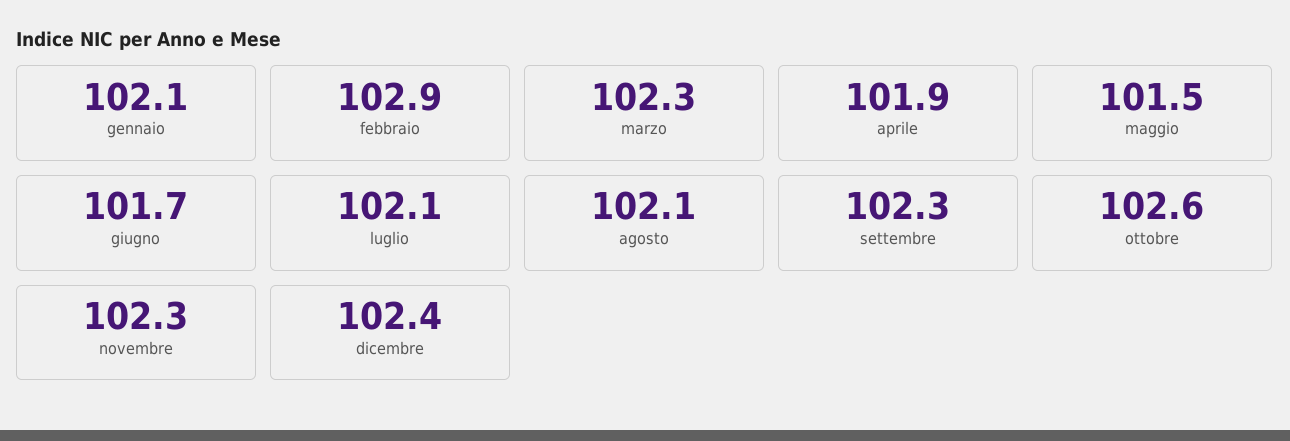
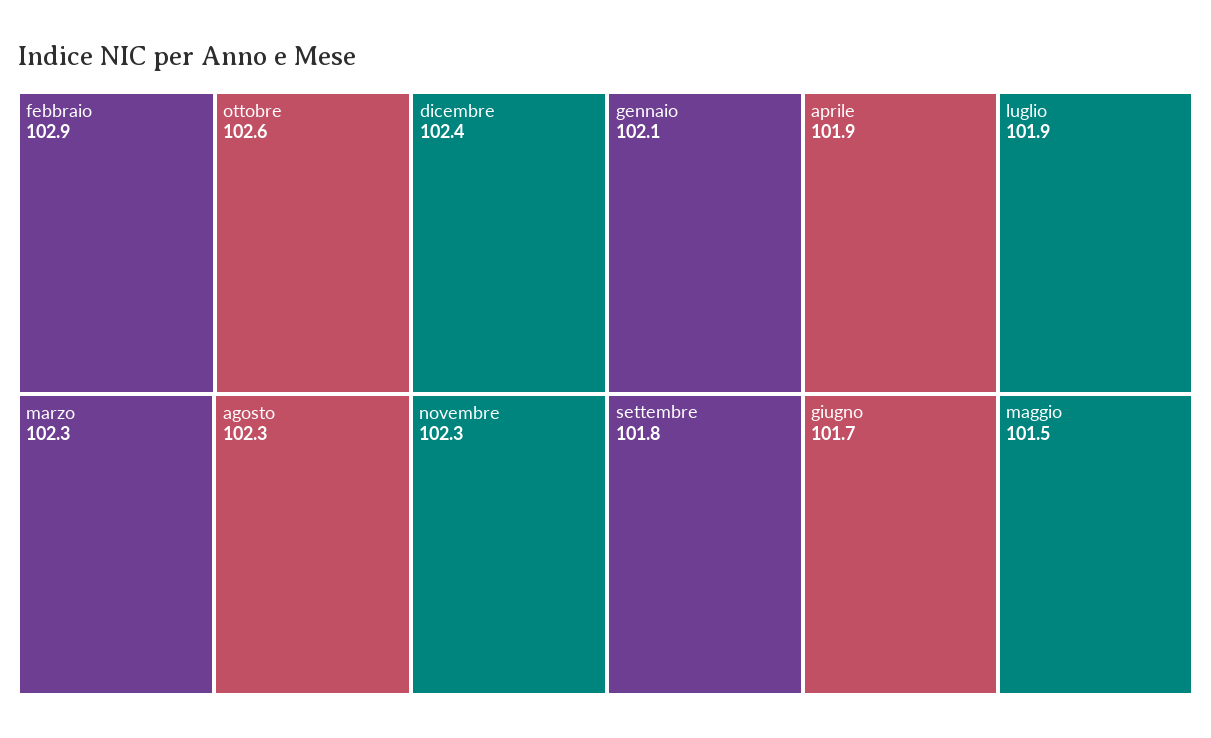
luglio: 102.1 -> 101.9
agosto: 102.1 -> 102.3
settembre: 102.3 -> 101.8

